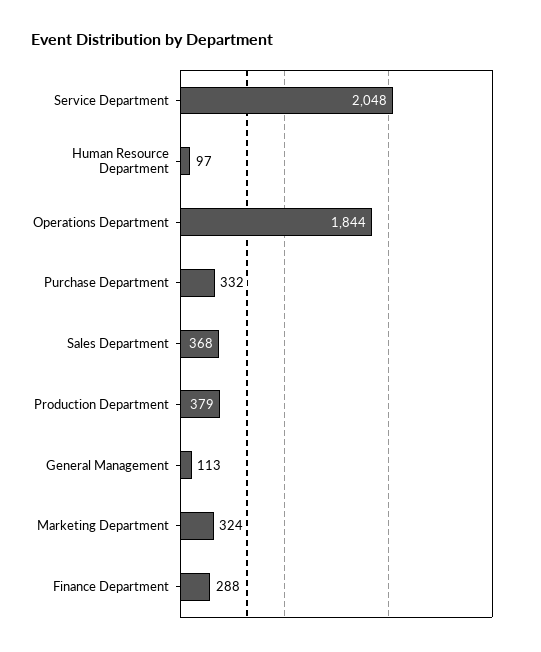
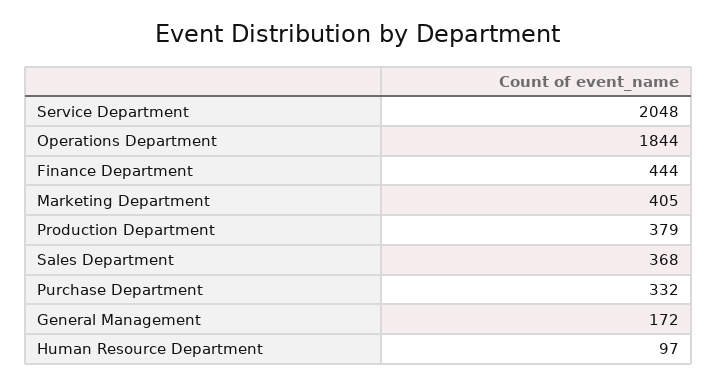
General Management: 113 -> 172
Marketing Department: 324 -> 405
Finance Department: 288 -> 444

